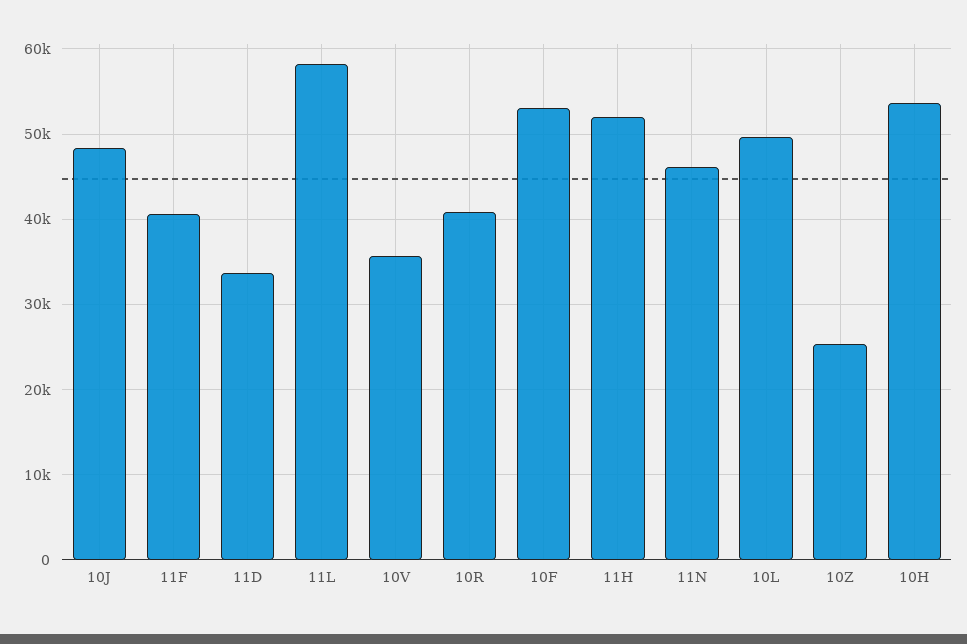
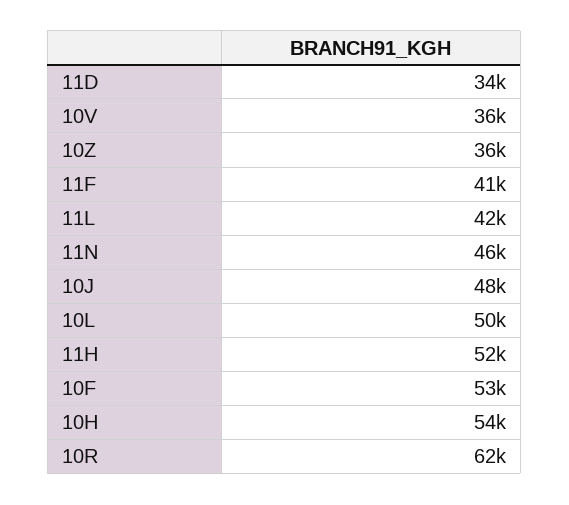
11L: 58000 -> 42000
10R: 41000 -> 62000
10Z: 25000 -> 36000

